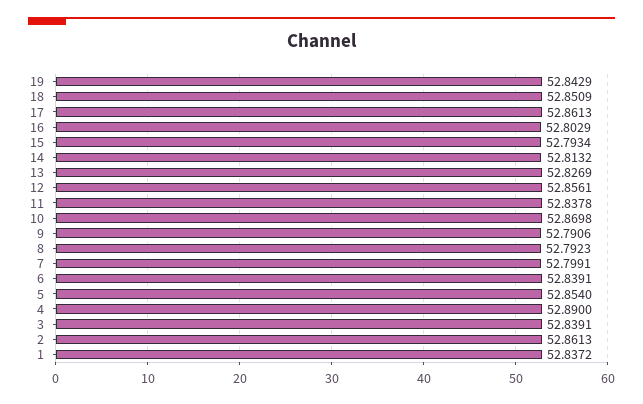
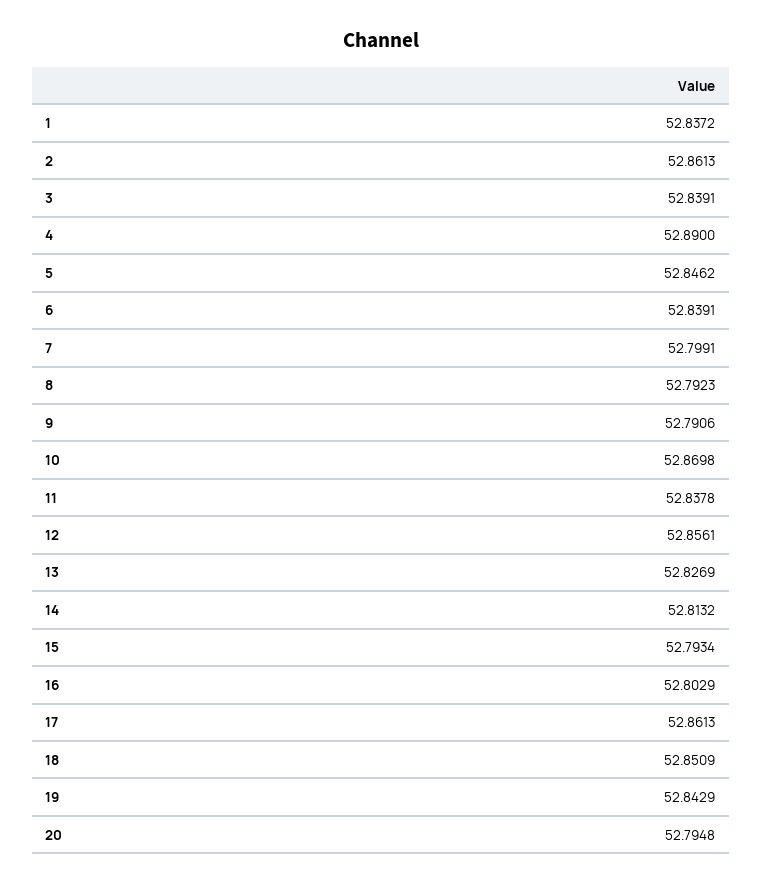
5: 52.854 -> 52.8462
20: none -> 52.7948

